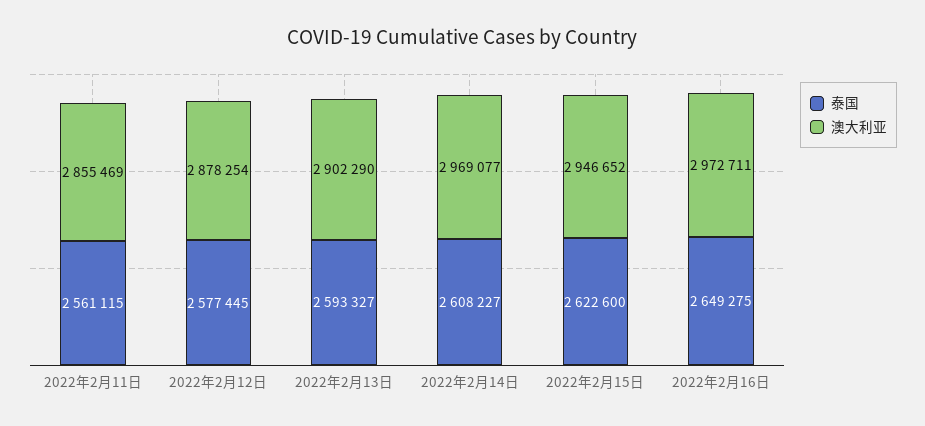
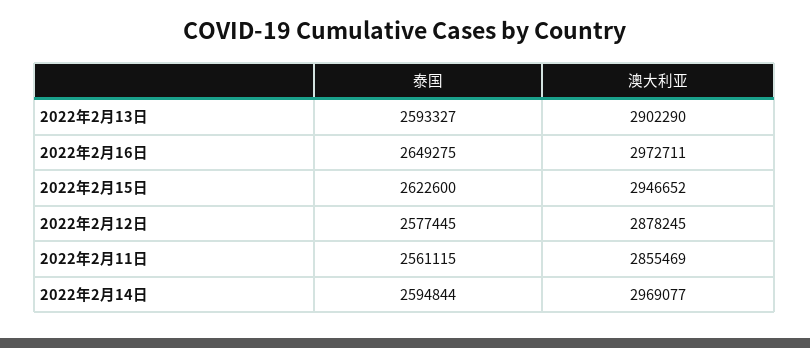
澳大利亚, 2022年2月12日: 2878254 -> 2878245
泰国, 2022年2月14日: 2608227 -> 2594844

